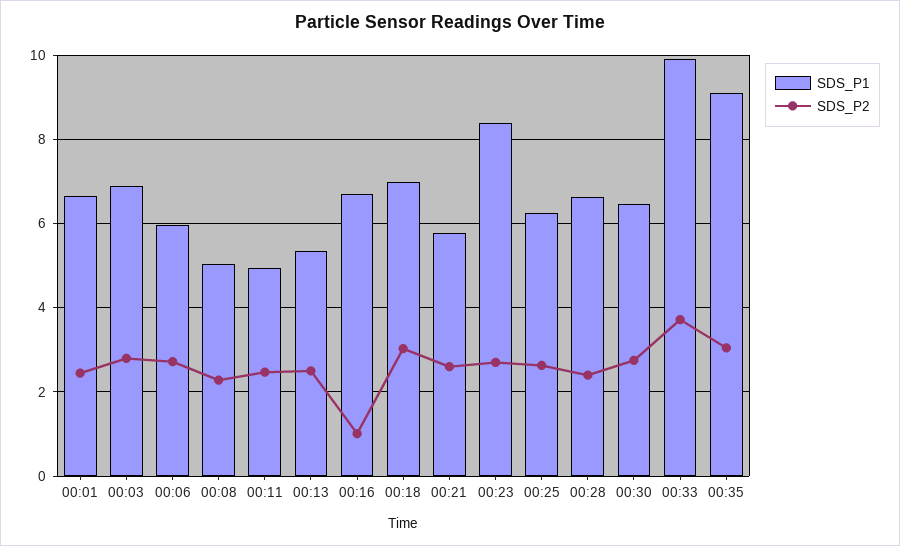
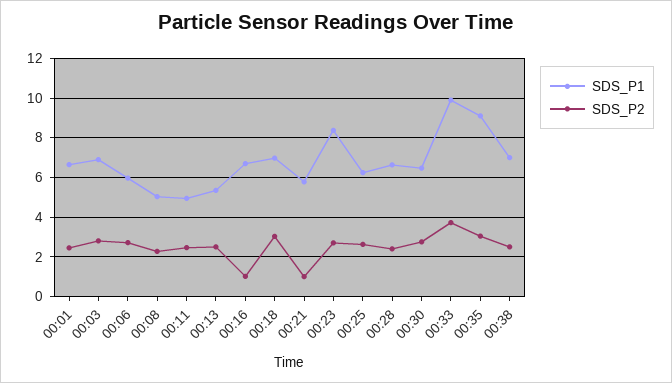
SDS_P2, 00:21: 2.6 -> 1
SDS_P1, 00:38: none -> 7
SDS_P2, 00:38: none -> 2.5

